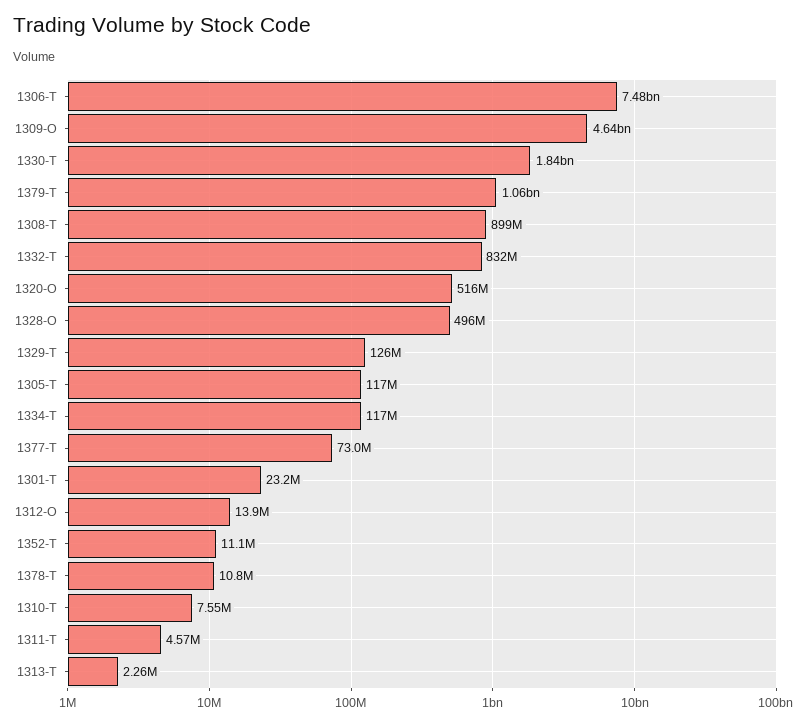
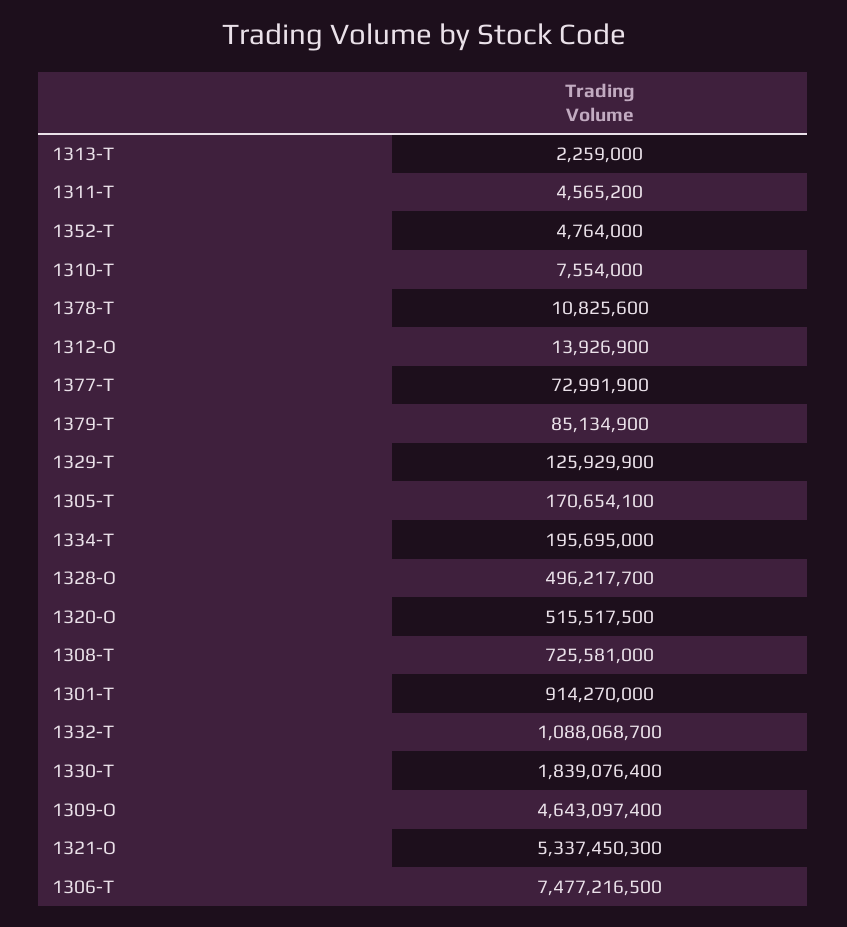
1379-T: 1060000000 -> 85134900
1308-T: 899000000 -> 725581000
1332-T: 832000000 -> 1088068700
1305-T: 117000000 -> 170654100
1334-T: 117000000 -> 195695000
1301-T: 23200000 -> 914270000
1352-T: 11100000 -> 4764000
1321-O: none -> 5337450300

